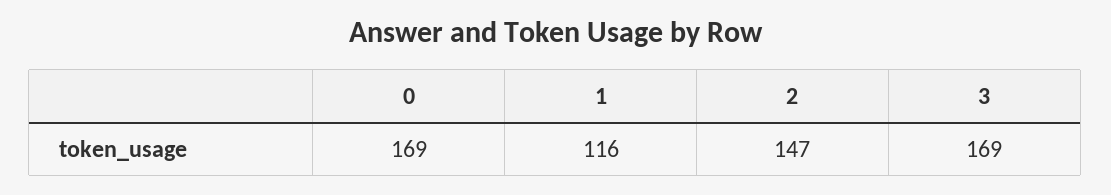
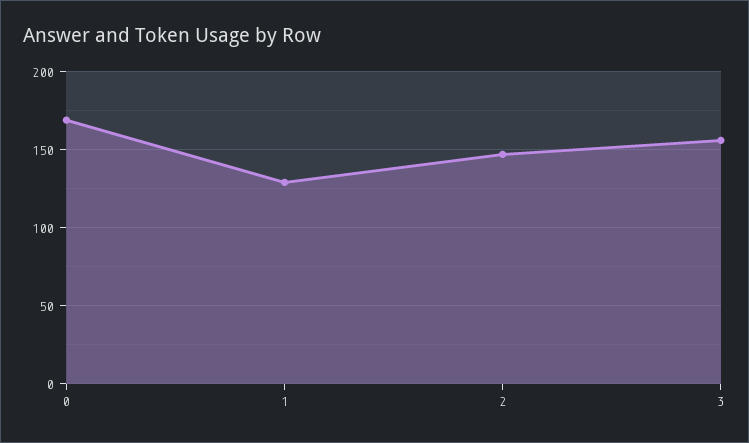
1: 116 -> 130
3: 169 -> 155

